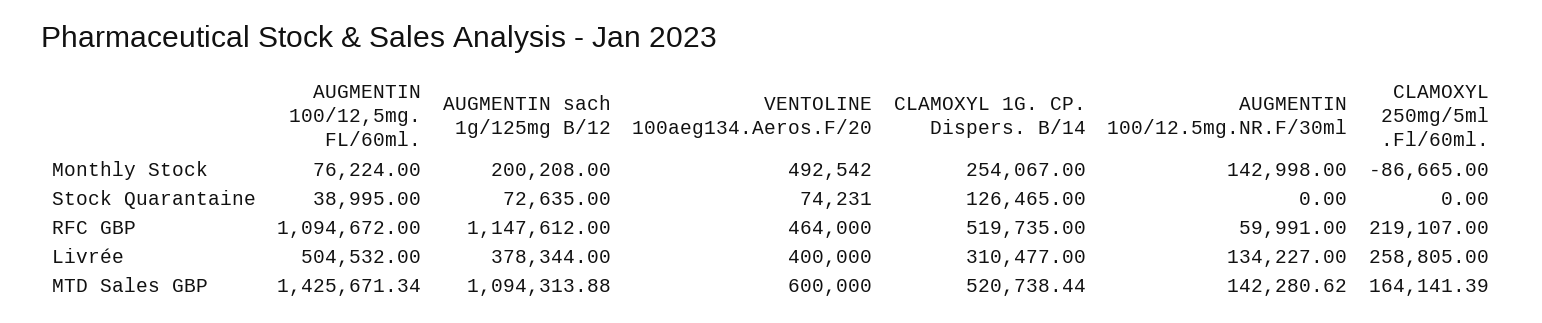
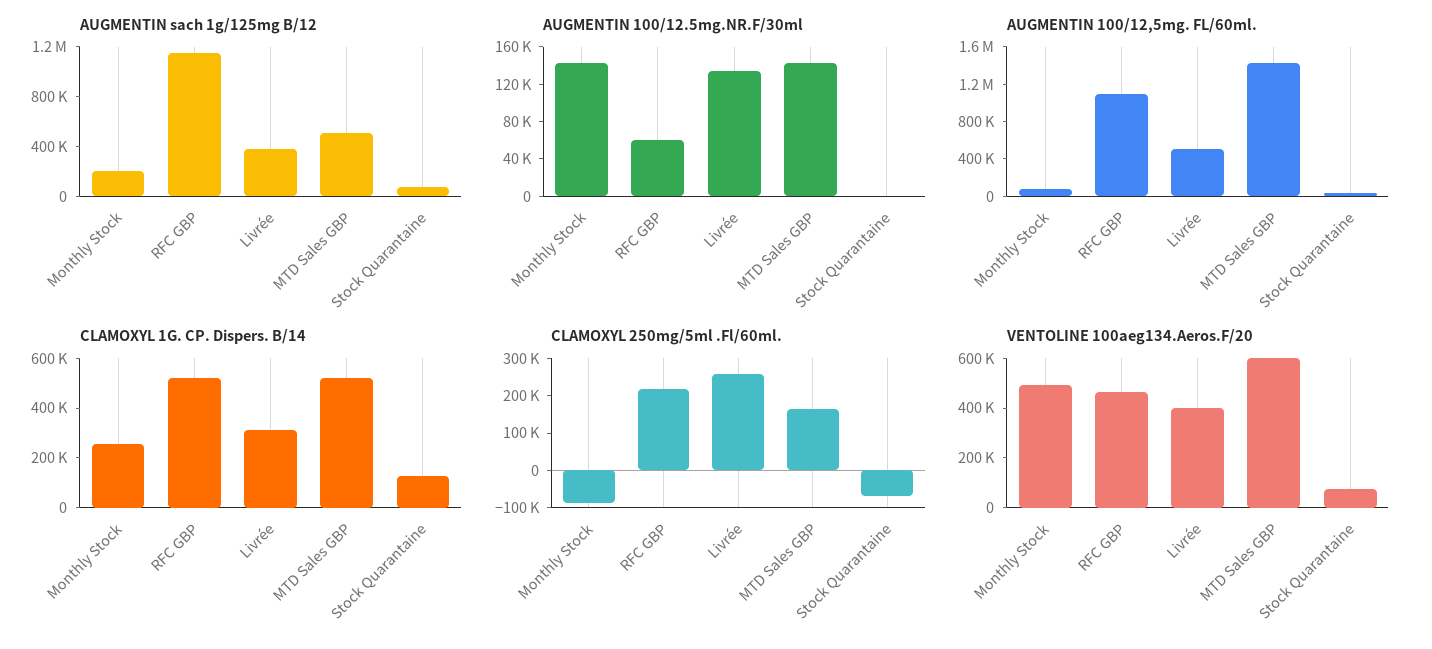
CLAMOXYL 250mg/5ml .Fl/60ml., Stock Quarantaine: 0 -> -75000
AUGMENTIN sach 1g/125mg B/12, MTD Sales GBP: 1094313.88 -> 500000

